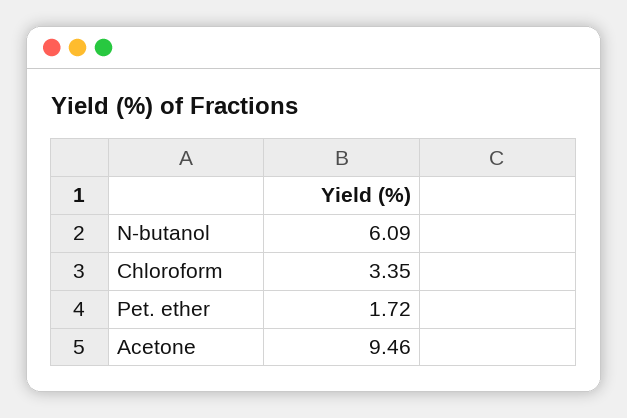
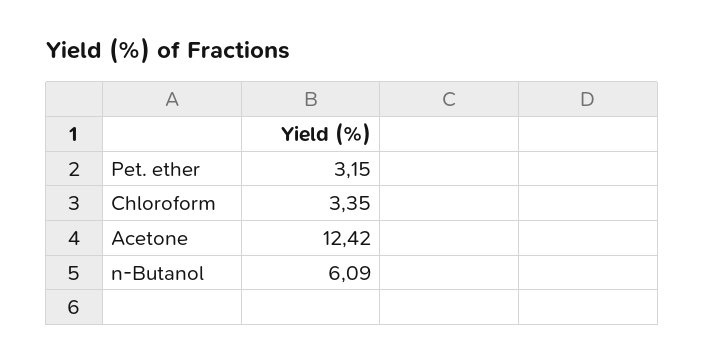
Pet. ether: 1.72 -> 3.15
Acetone: 9.46 -> 12.42

